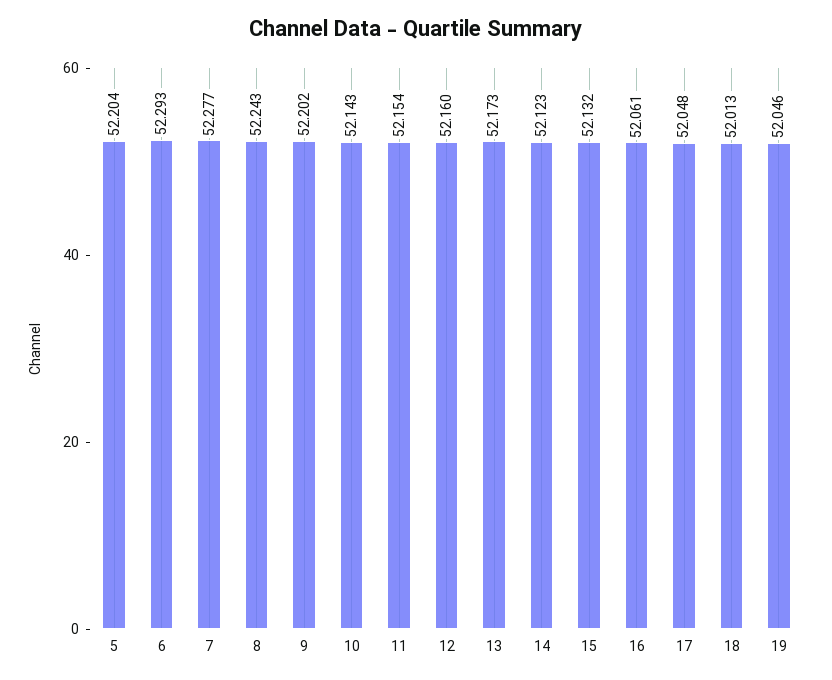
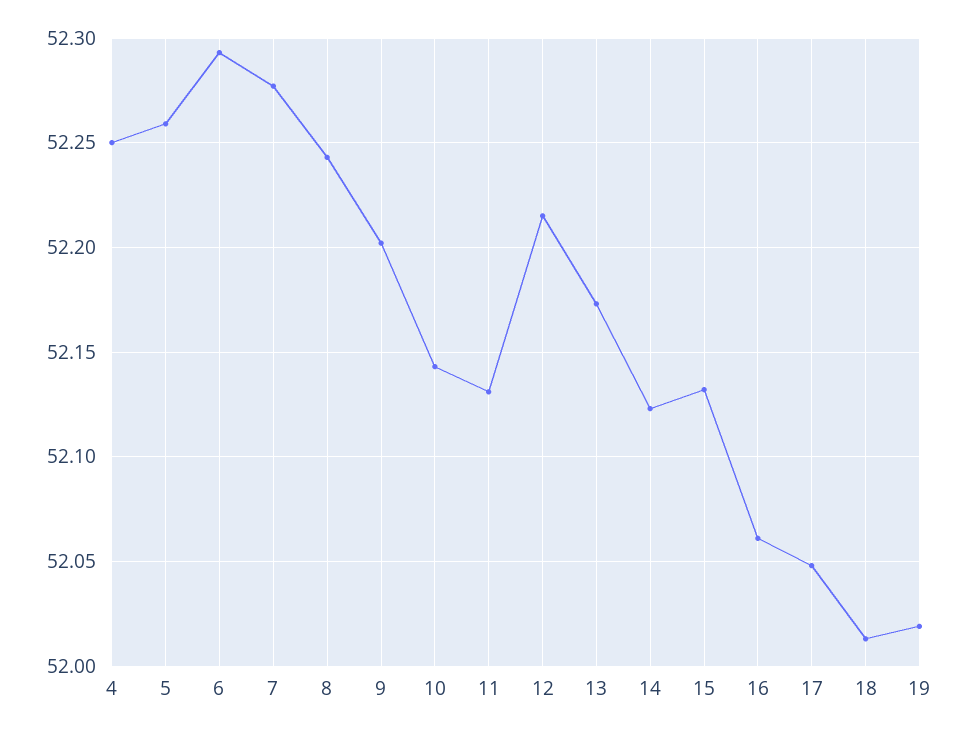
5: 52.204 -> 52.26
11: 52.154 -> 52.13
12: 52.16 -> 52.215
19: 52.046 -> 52.02
4: none -> 52.25

